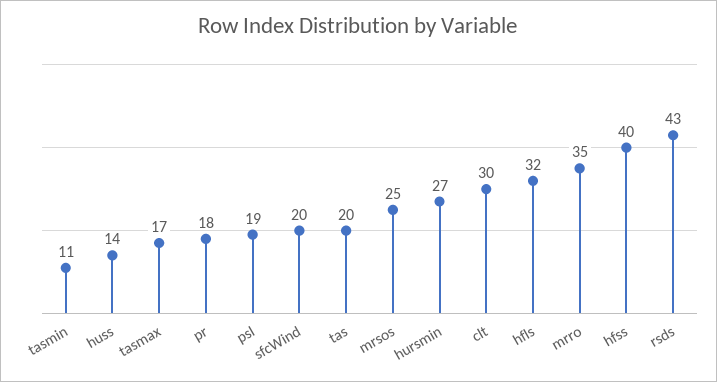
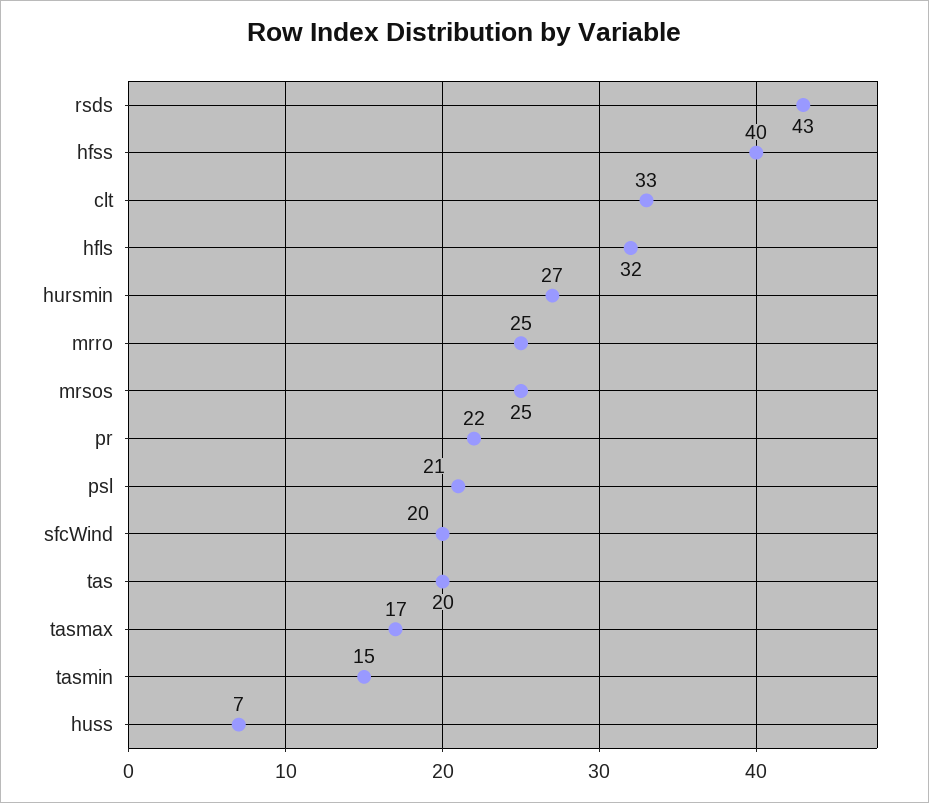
tasmin: 11 -> 15
huss: 14 -> 7
pr: 18 -> 22
psl: 19 -> 21
clt: 30 -> 33
mrro: 35 -> 25

